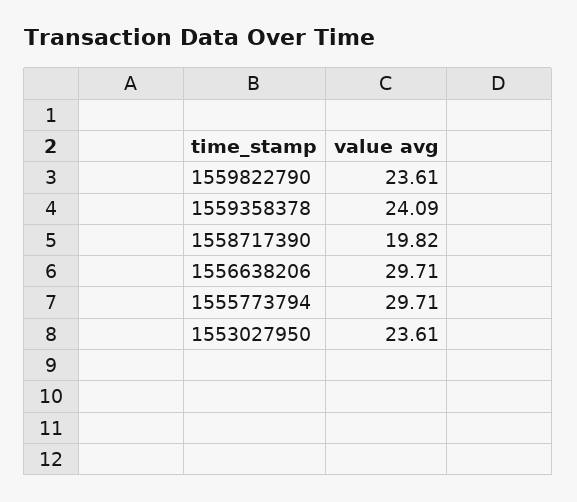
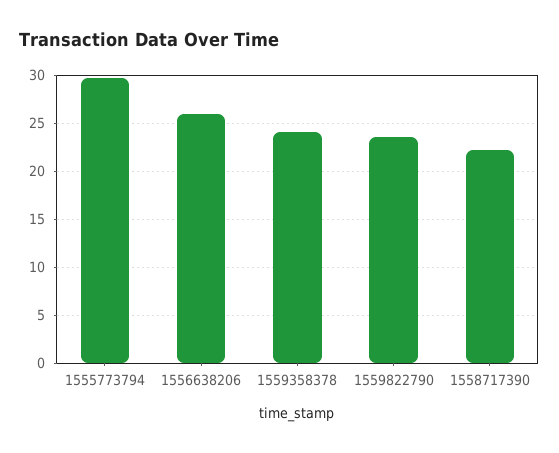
1558717390: 19.82 -> 22
1556638206: 29.71 -> 26
1553027950: 23.61 -> none

